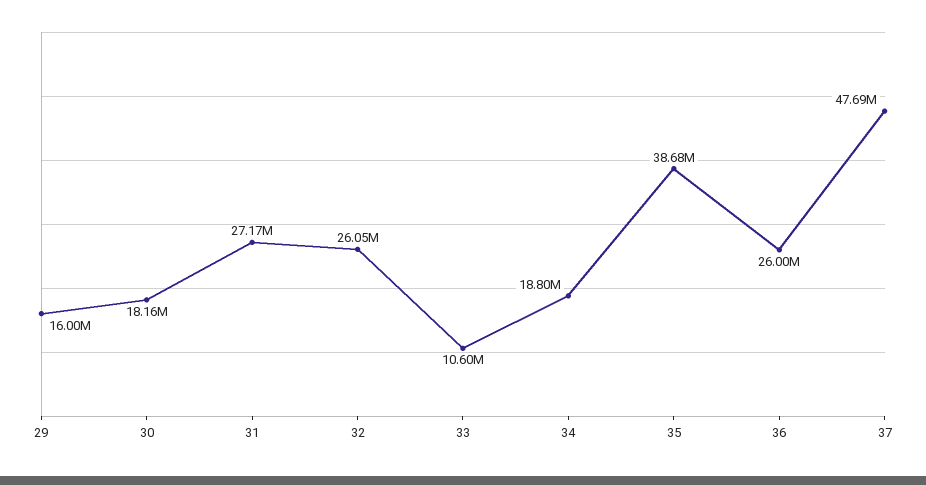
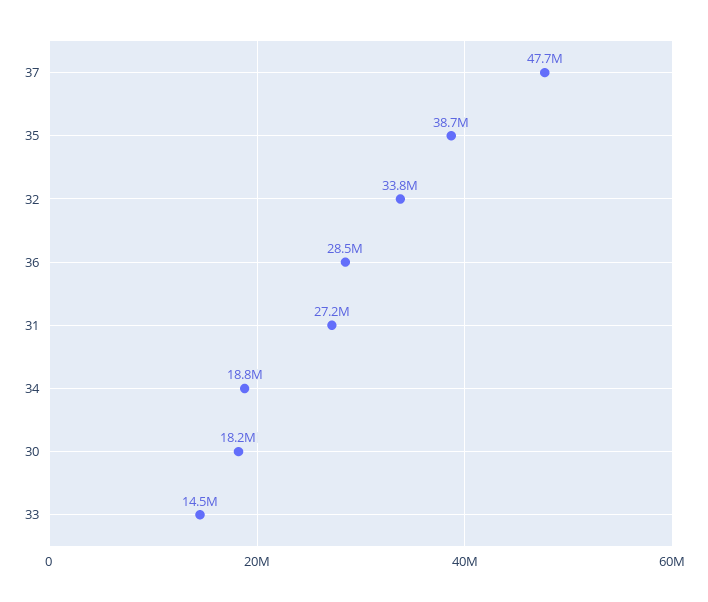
29: 16000000 -> none
32: 26050000 -> 33800000
33: 10600000 -> 14500000
36: 26000000 -> 28500000

